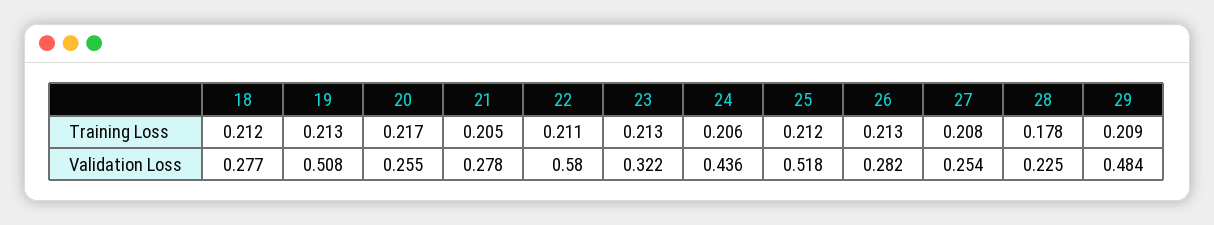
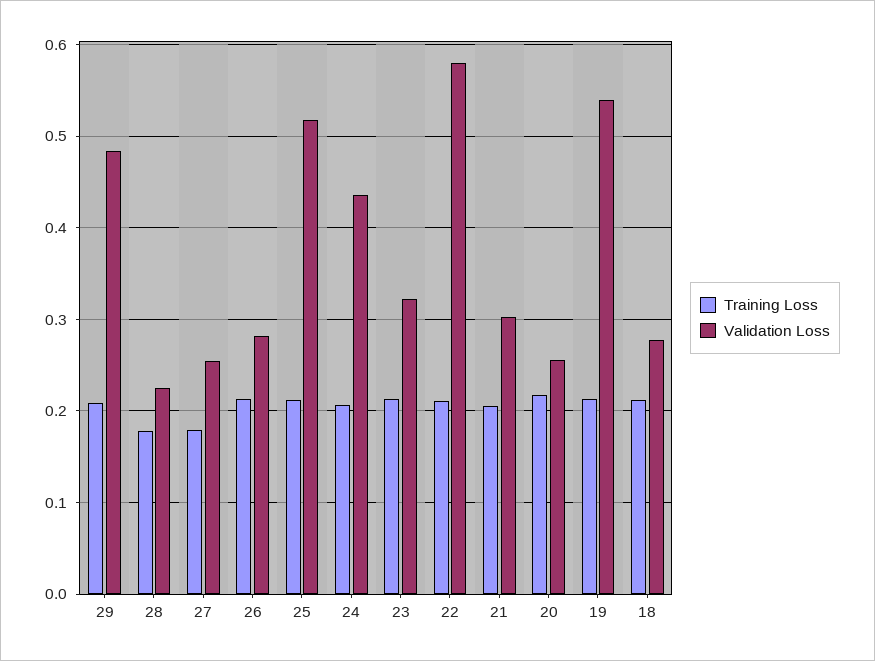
Training Loss, 27: 0.208 -> 0.18
Validation Loss, 19: 0.508 -> 0.54
Validation Loss, 21: 0.278 -> 0.3

